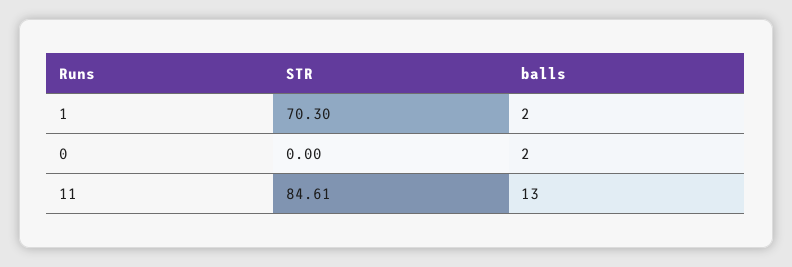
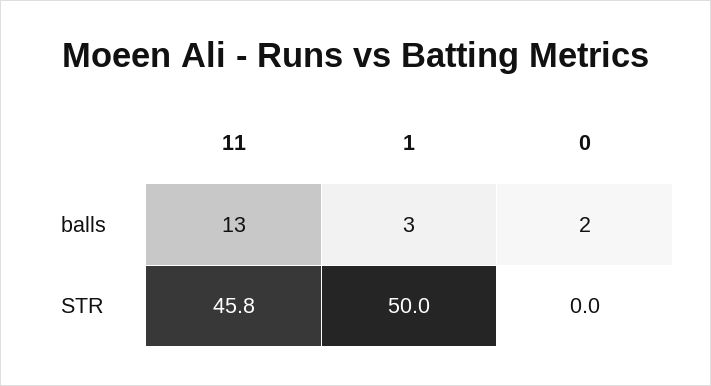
STR, 1: 70.3 -> 50
balls, 1: 2 -> 3
STR, 11: 84.61 -> 45.8

